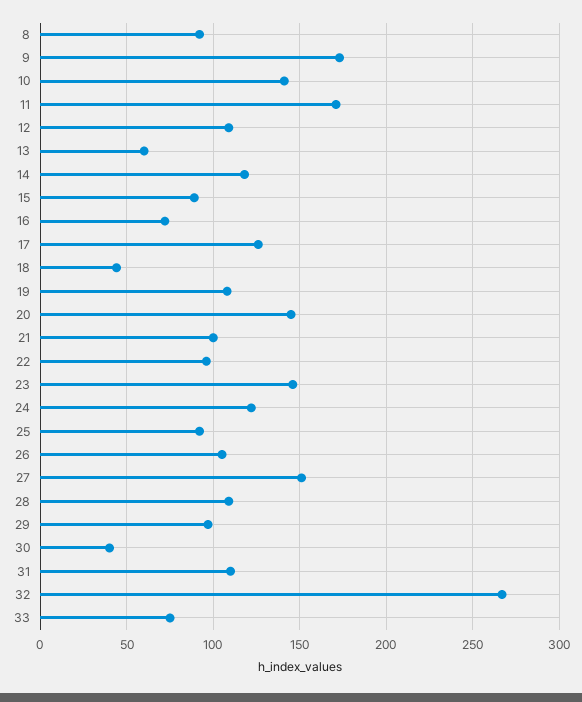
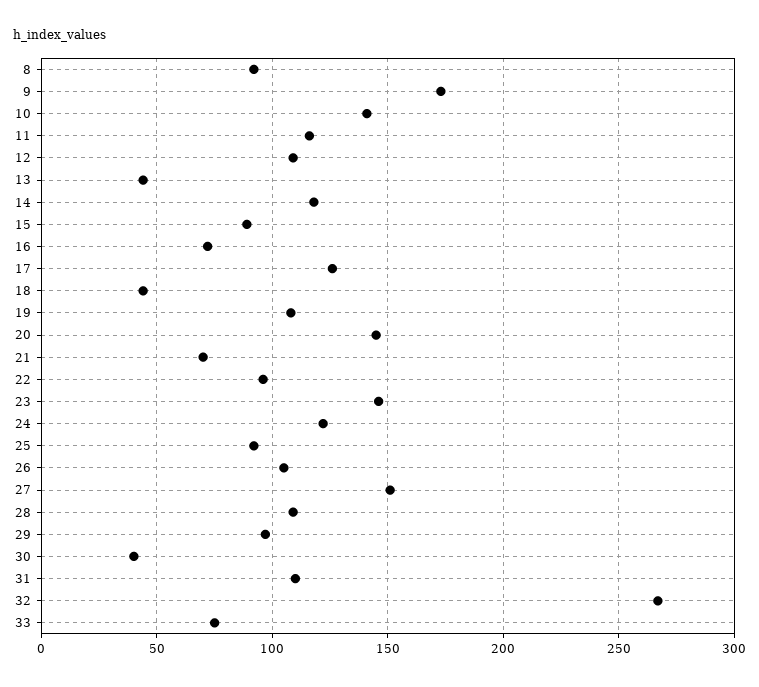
11: 170 -> 115
13: 60 -> 45
21: 100 -> 70

